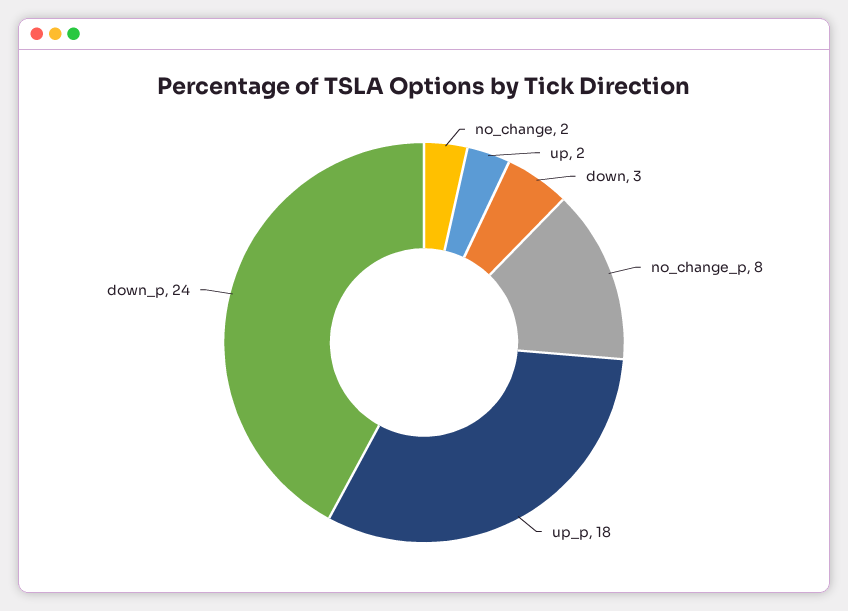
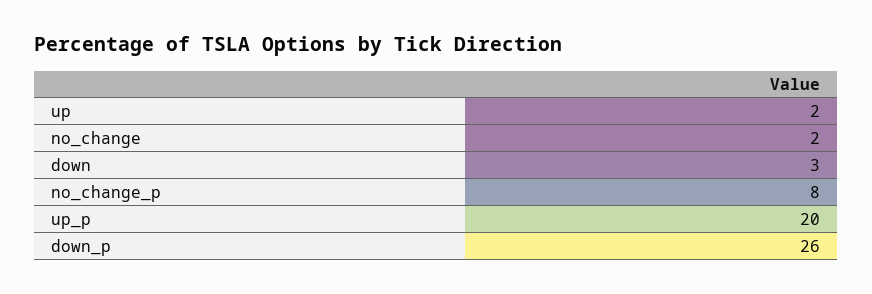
up_p: 18 -> 20
down_p: 24 -> 26

